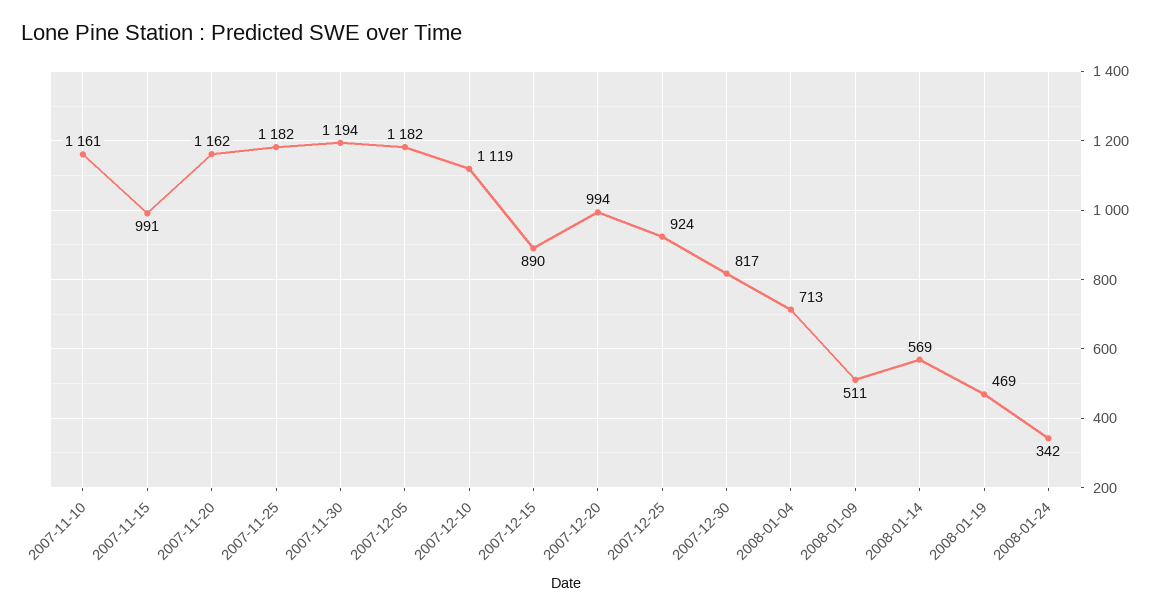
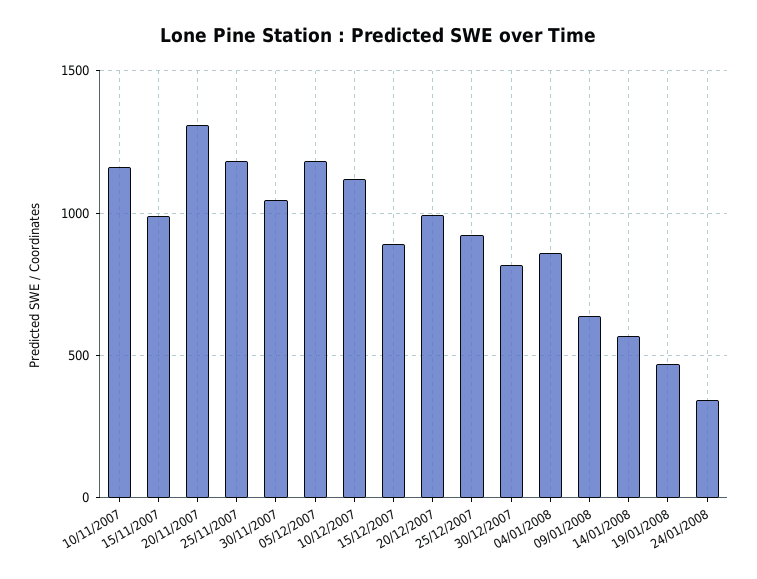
2007-11-20: 1162 -> 1300
2007-11-30: 1194 -> 1050
2008-01-04: 713 -> 850
2008-01-09: 511 -> 650

